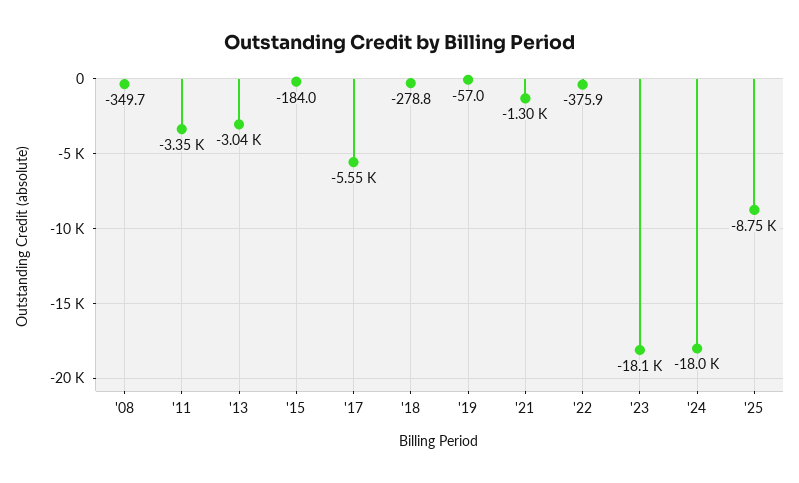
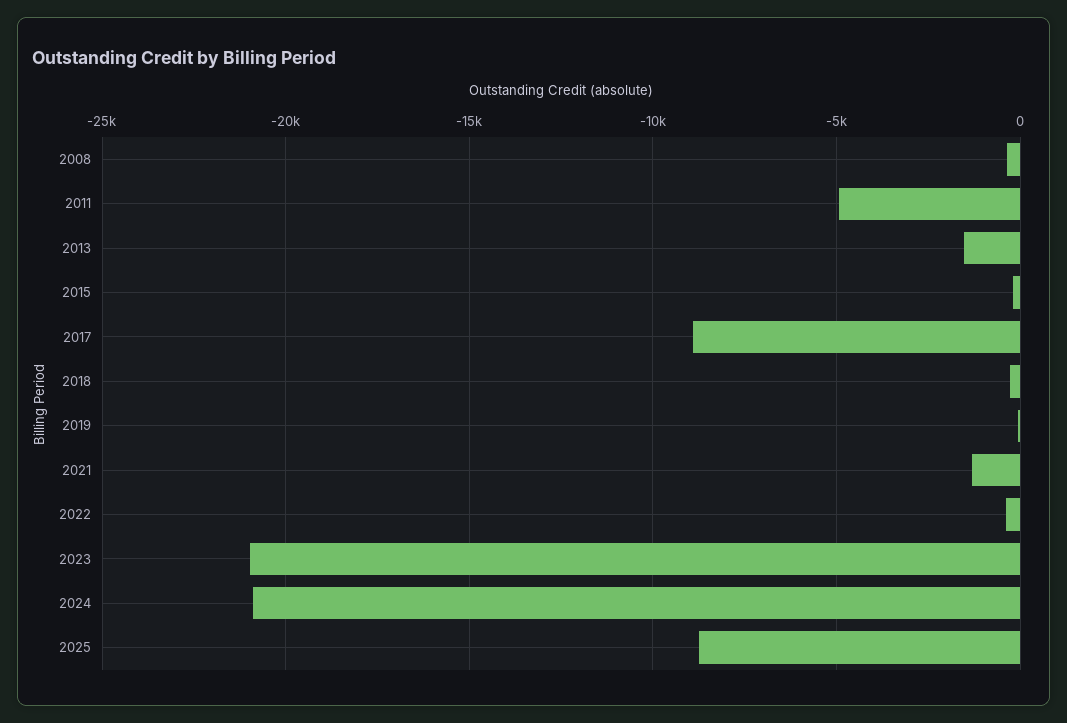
'11: -3350 -> -5000
'13: -3040 -> -1500
'17: -5550 -> -9000
'23: -18100 -> -21000
'24: -18000 -> -21000

